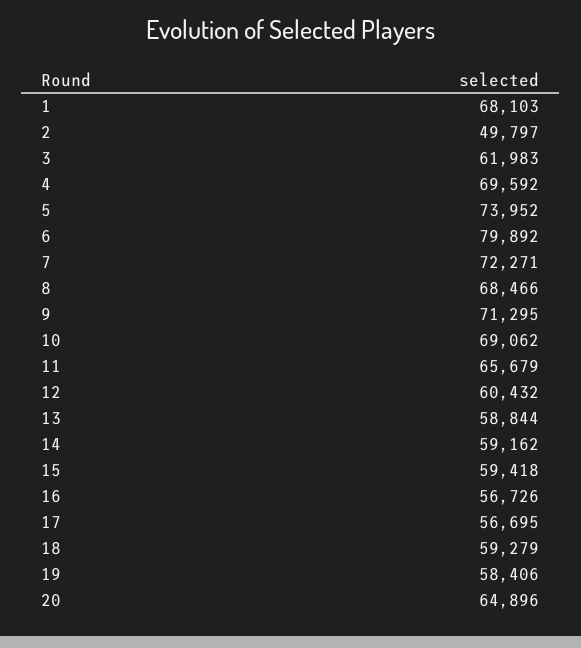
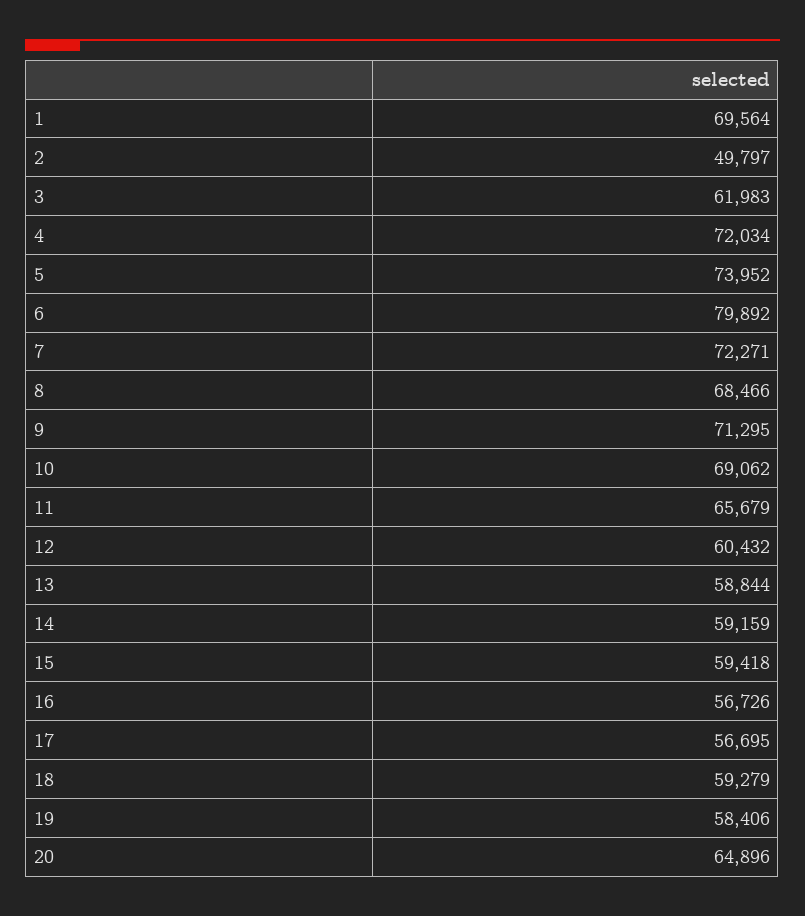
1: 68103 -> 69564
4: 69592 -> 72034
14: 59162 -> 59159

